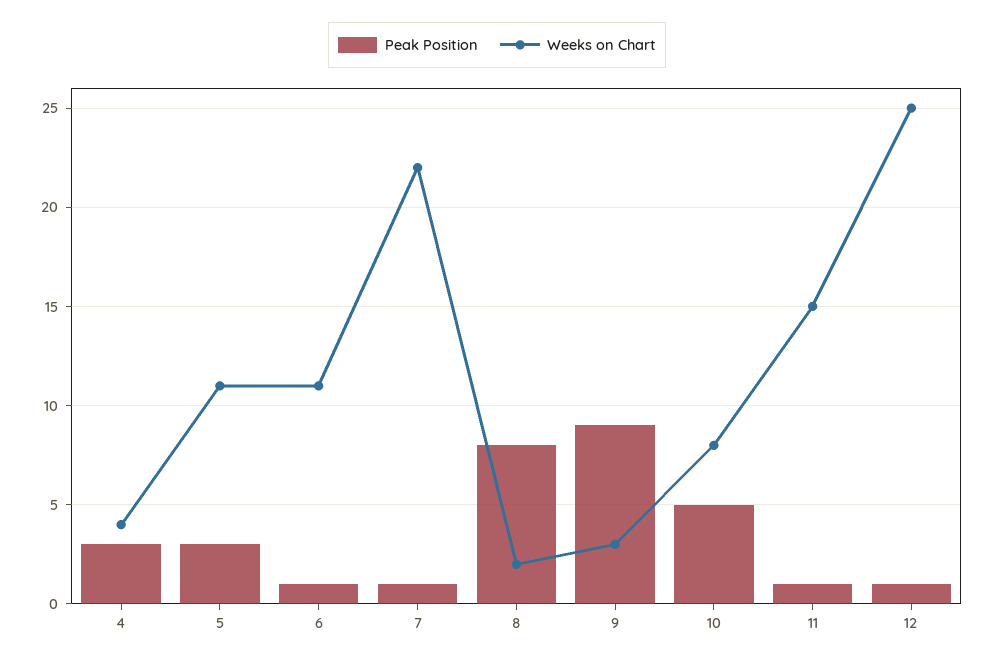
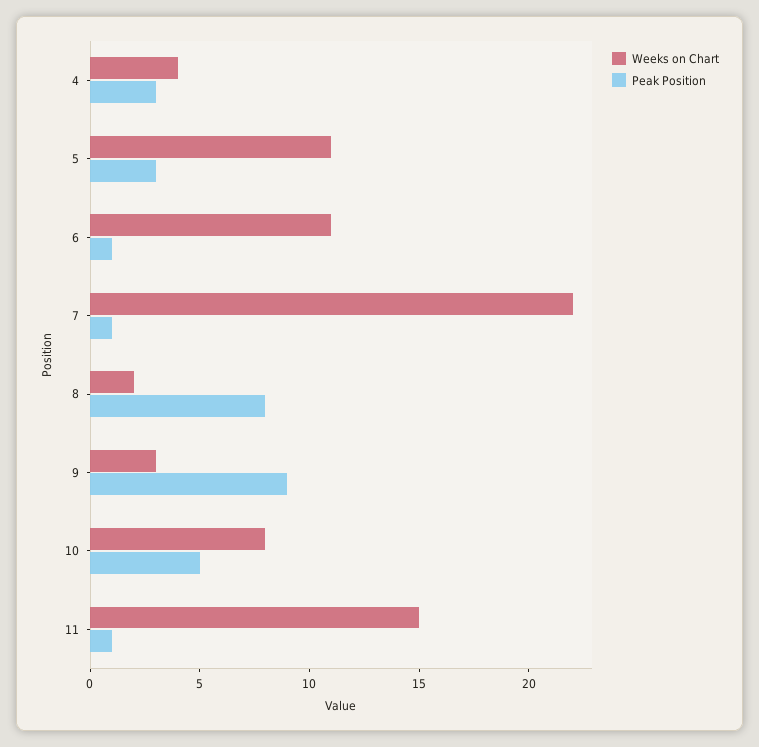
Peak Position, 12: 1 -> none
Weeks on Chart, 12: 25 -> none

